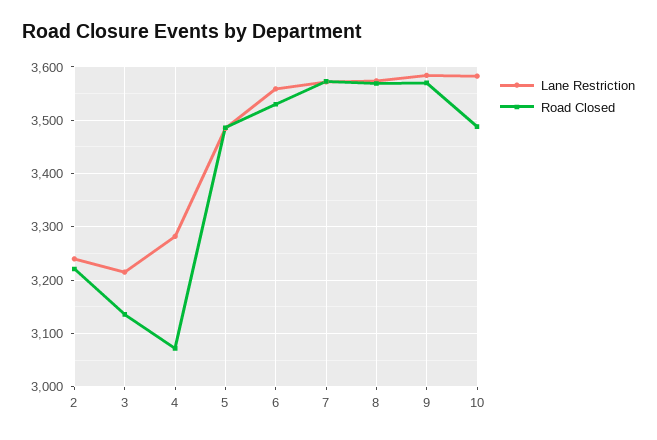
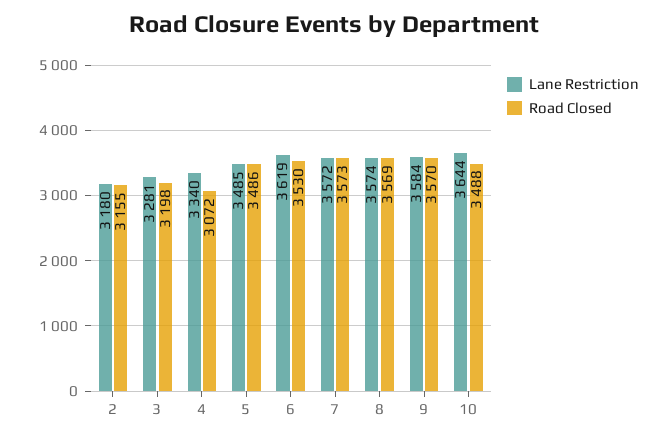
Lane Restriction, 2: 3240 -> 3180
Road Closed, 2: 3220 -> 3155
Lane Restriction, 3: 3220 -> 3281
Road Closed, 3: 3140 -> 3198
Lane Restriction, 4: 3280 -> 3340
Lane Restriction, 6: 3560 -> 3619
Lane Restriction, 10: 3580 -> 3644

